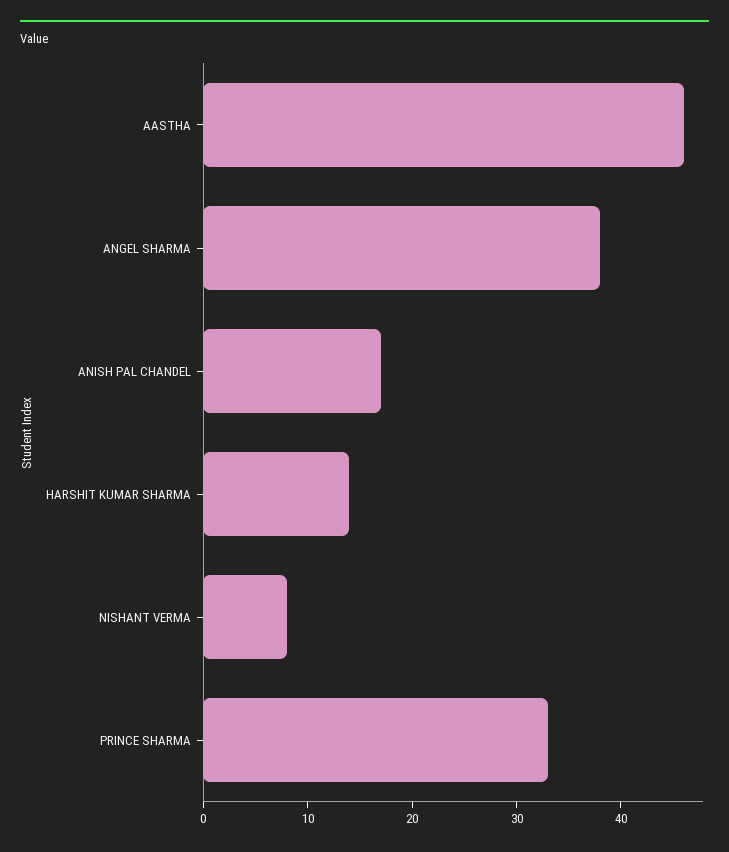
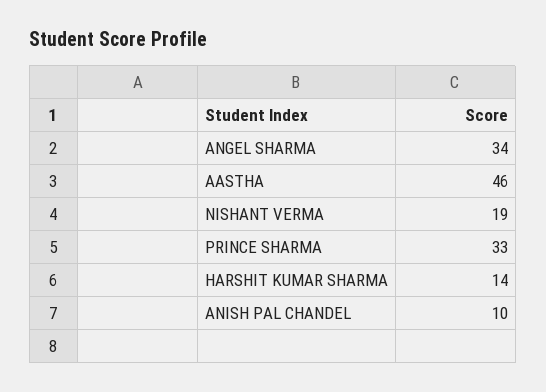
ANGEL SHARMA: 38 -> 34
ANISH PAL CHANDEL: 17 -> 10
NISHANT VERMA: 8 -> 19

